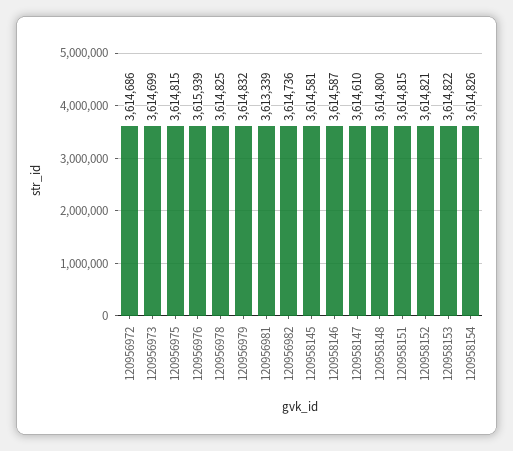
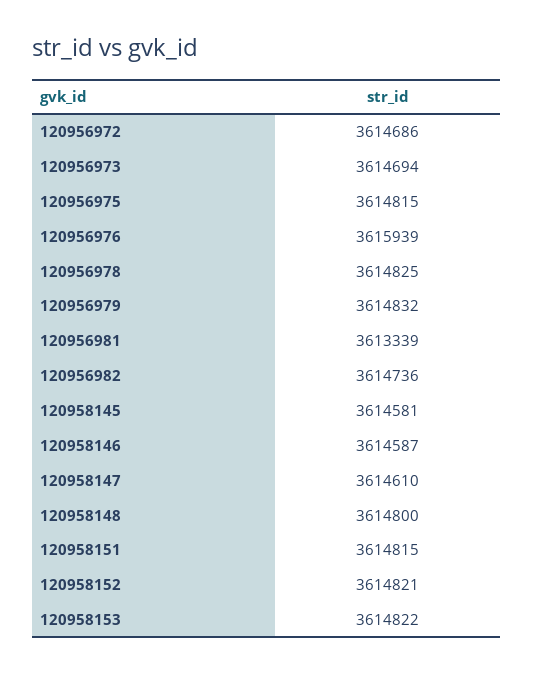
120956973: 3614699 -> 3614694
120958154: 3614826 -> none

